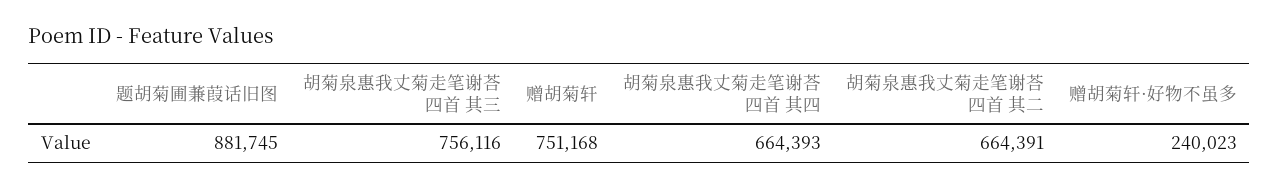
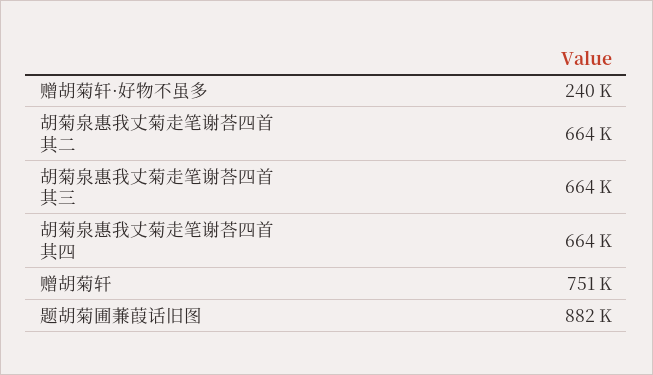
胡菊泉惠我丈菊走笔谢荅四首 其三: 756116 -> 664000

